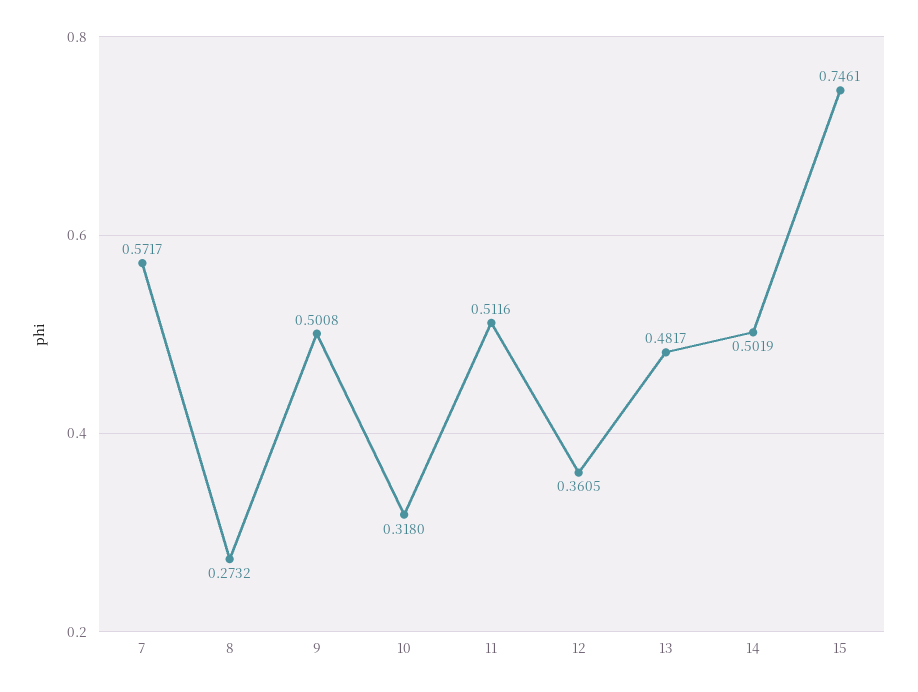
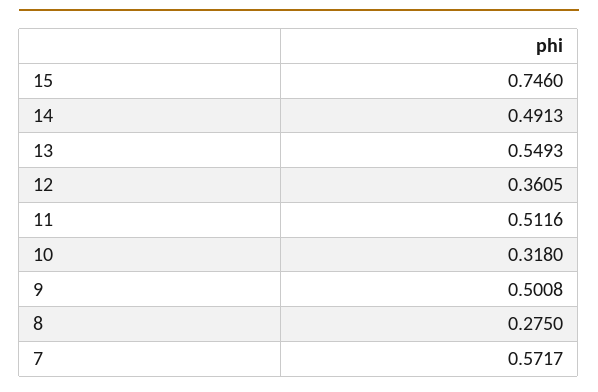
8: 0.2732 -> 0.275
13: 0.4817 -> 0.5493
14: 0.5019 -> 0.4913
15: 0.7461 -> 0.746

